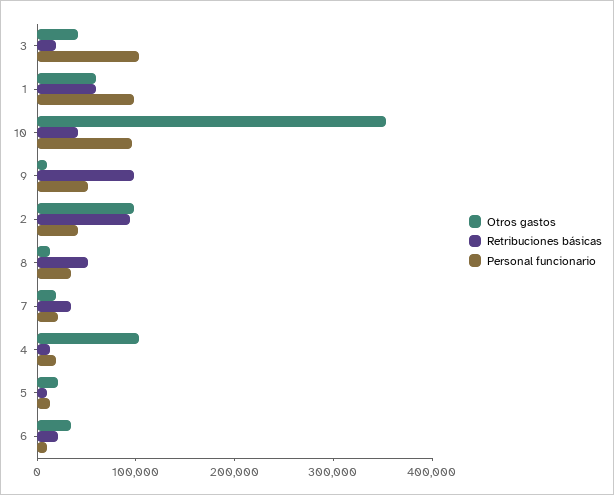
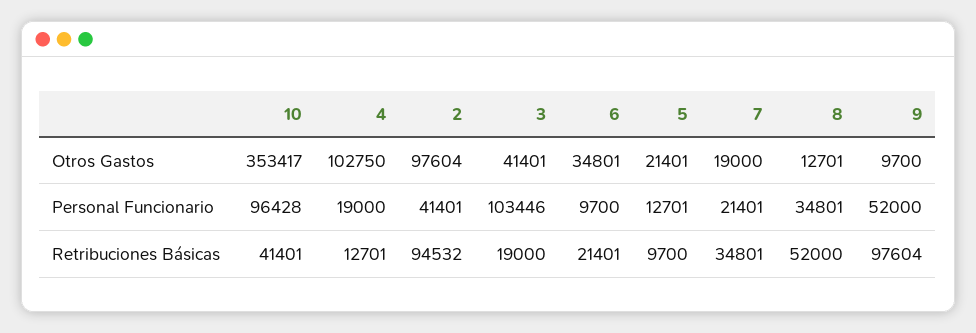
Otros gastos, 1: 60000 -> none
Retribuciones básicas, 1: 60000 -> none
Personal funcionario, 1: 100000 -> none

